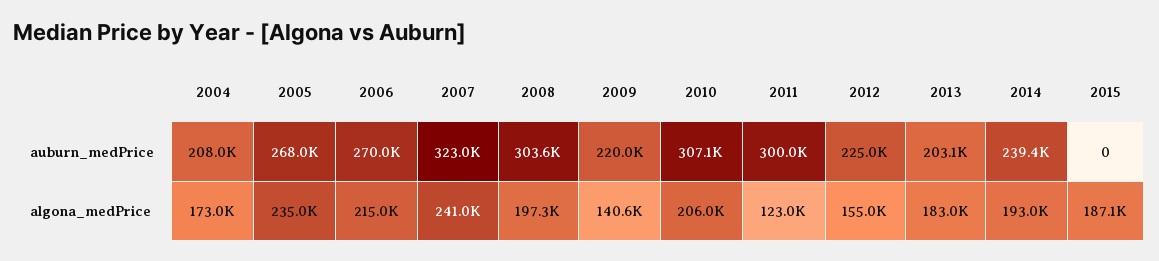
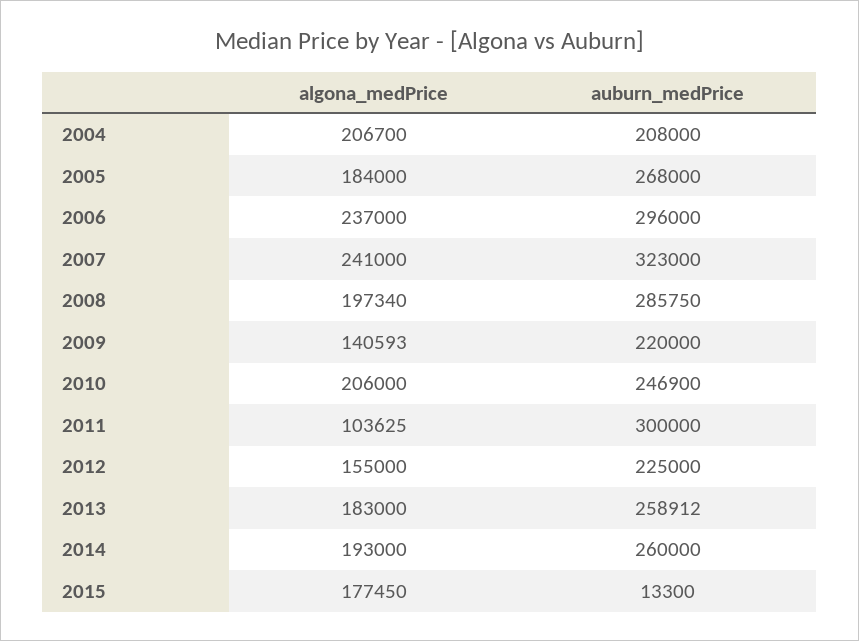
2006, auburn_medPrice: 270000 -> 296000
2008, auburn_medPrice: 303600 -> 285750
2010, auburn_medPrice: 307100 -> 246900
2013, auburn_medPrice: 203100 -> 258912
2014, auburn_medPrice: 239400 -> 260000
2015, auburn_medPrice: 0 -> 13300
2004, algona_medPrice: 173000 -> 206700
2005, algona_medPrice: 235000 -> 184000
2006, algona_medPrice: 215000 -> 237000
2011, algona_medPrice: 123000 -> 103625
2015, algona_medPrice: 187100 -> 177450

